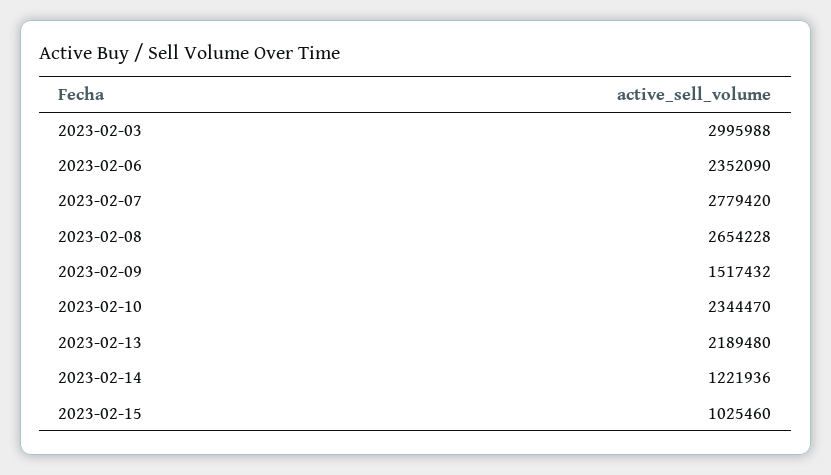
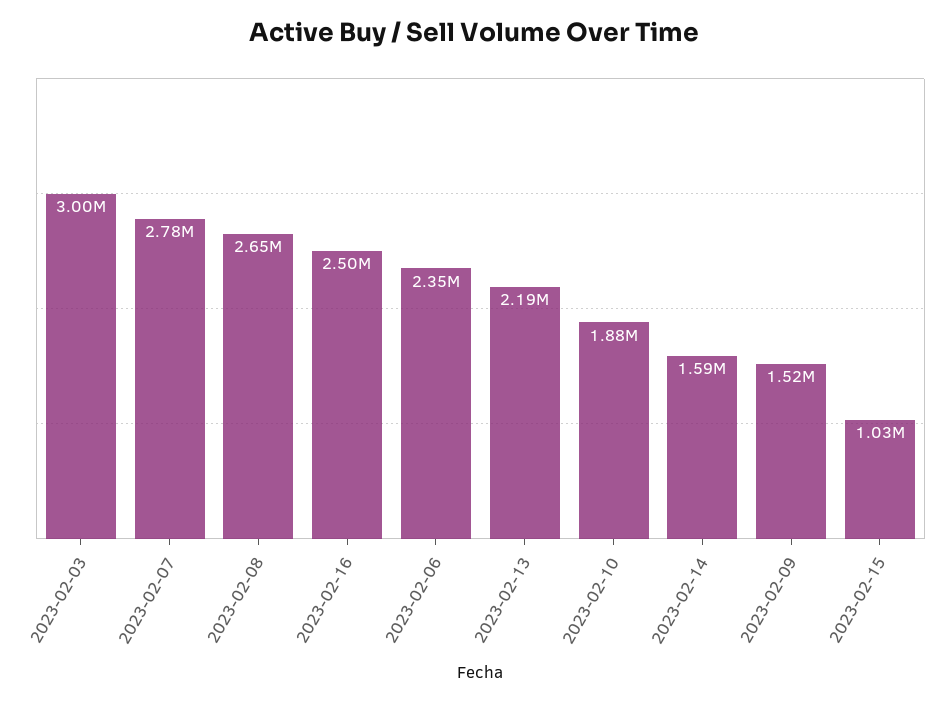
2023-02-10: 2344470 -> 1880000
2023-02-14: 1221936 -> 1590000
2023-02-16: none -> 2500000

